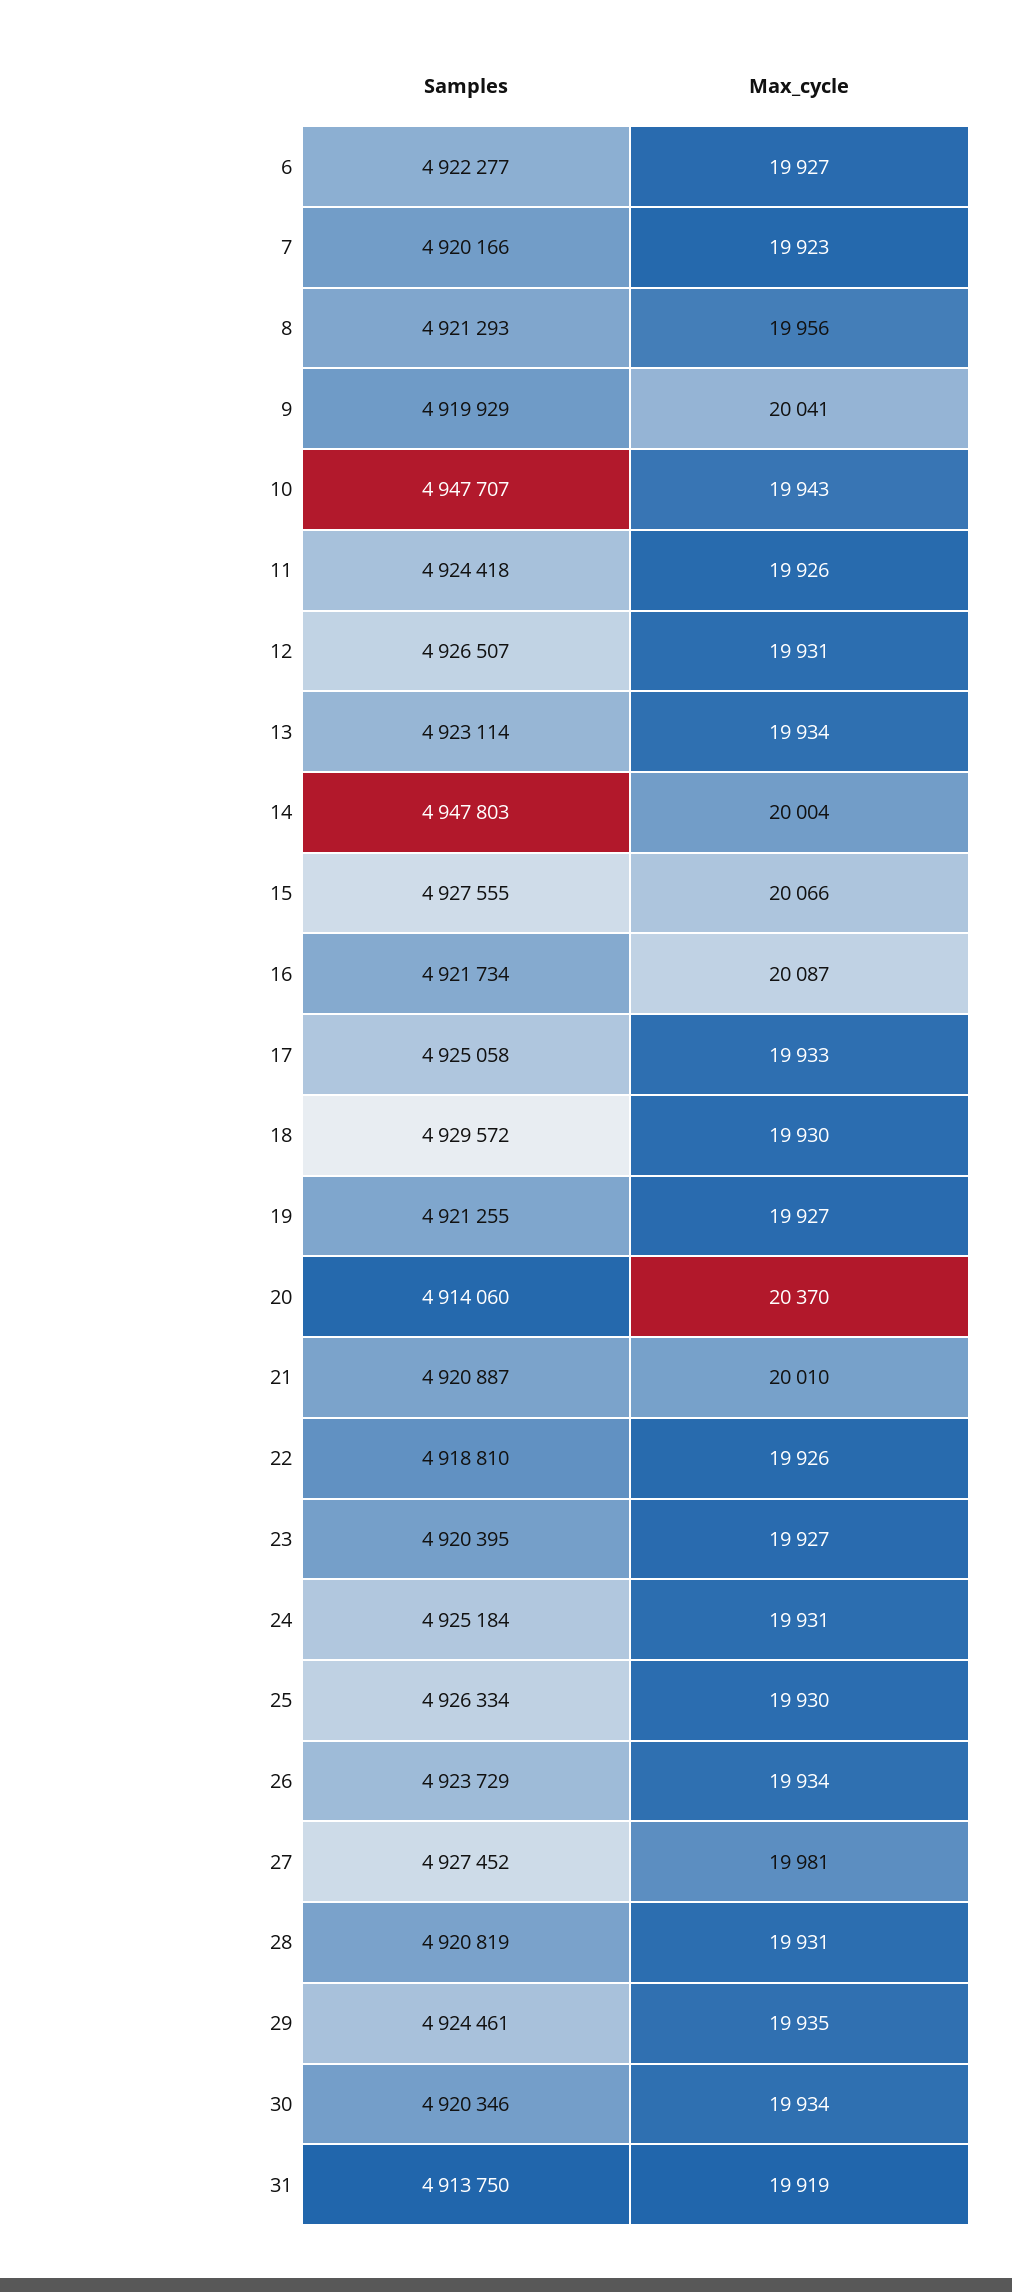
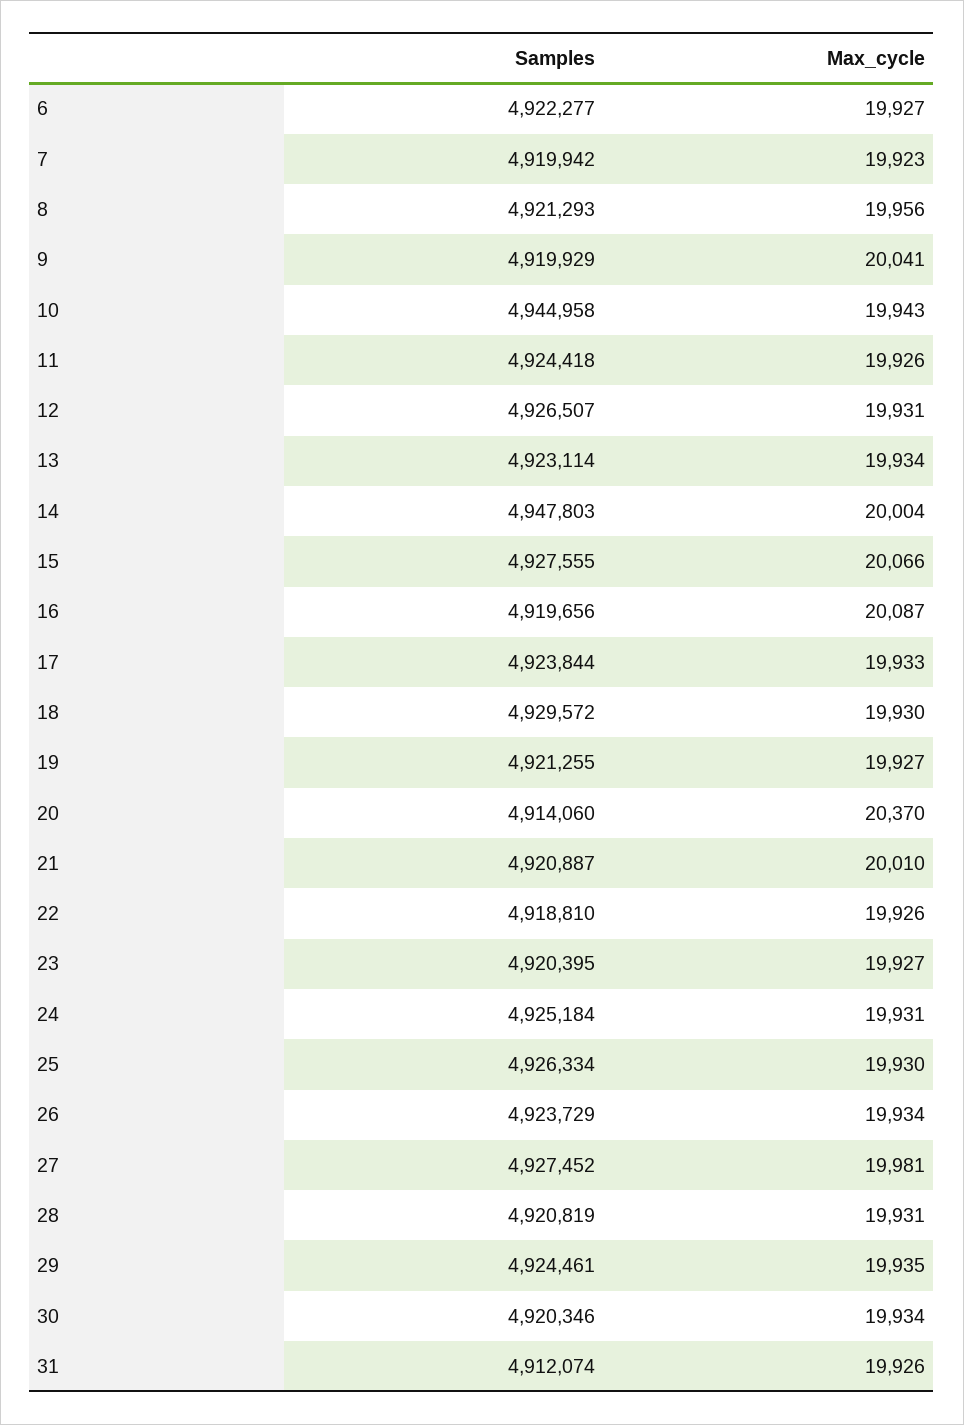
Samples, 7: 4920166 -> 4919942
Samples, 10: 4947707 -> 4944958
Samples, 16: 4921734 -> 4919656
Samples, 17: 4925058 -> 4923844
Samples, 31: 4913750 -> 4912074
Max_cycle, 31: 19919 -> 19926

